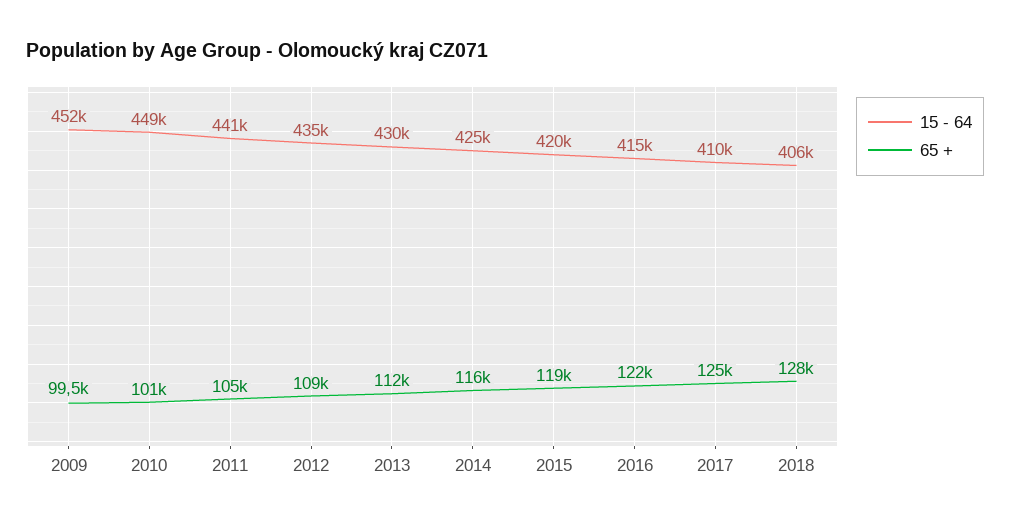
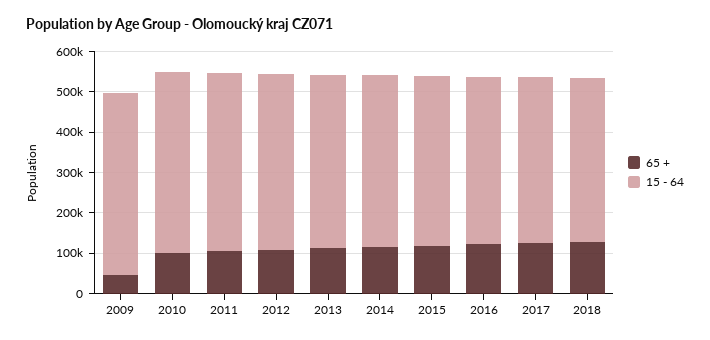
65 +, 2009: 99500 -> 40000

